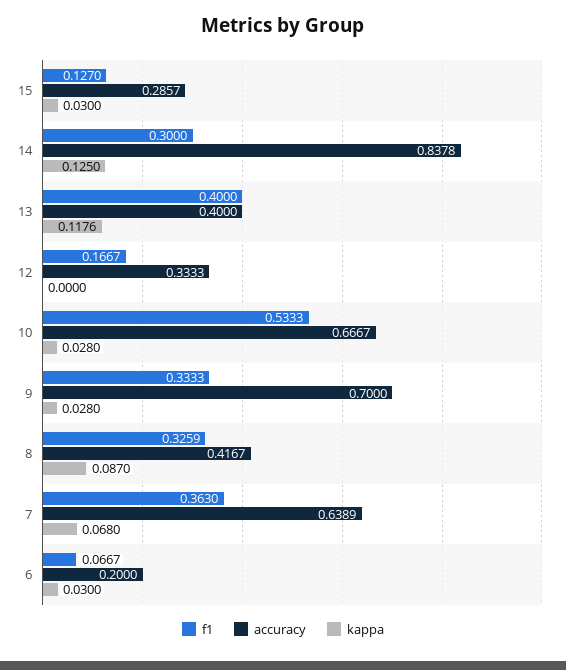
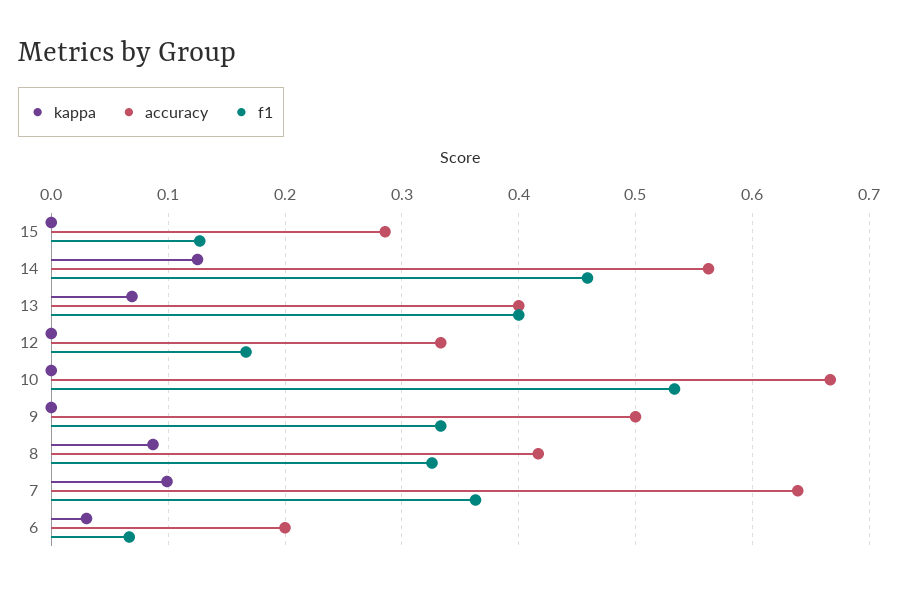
kappa, 15: 0.03 -> 0
f1, 14: 0.3 -> 0.46
accuracy, 14: 0.8378 -> 0.56
kappa, 13: 0.1176 -> 0.07
kappa, 10: 0.028 -> 0
accuracy, 9: 0.7 -> 0.5
kappa, 9: 0.028 -> 0
kappa, 7: 0.068 -> 0.1

